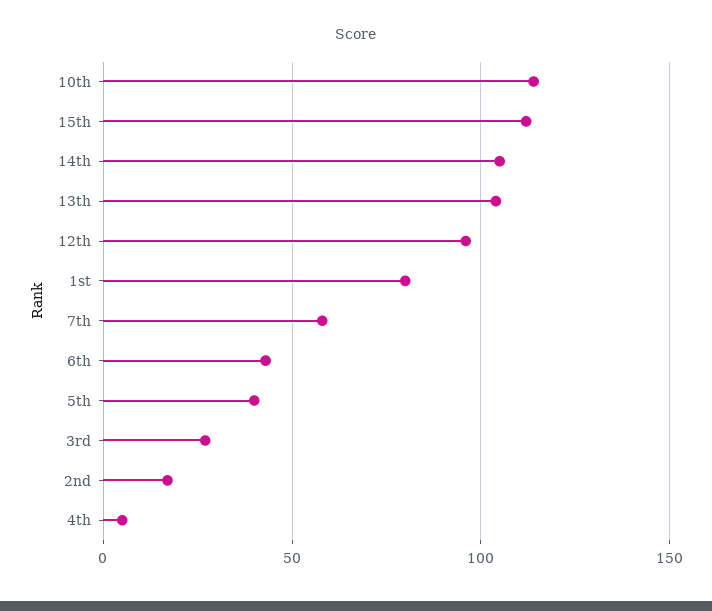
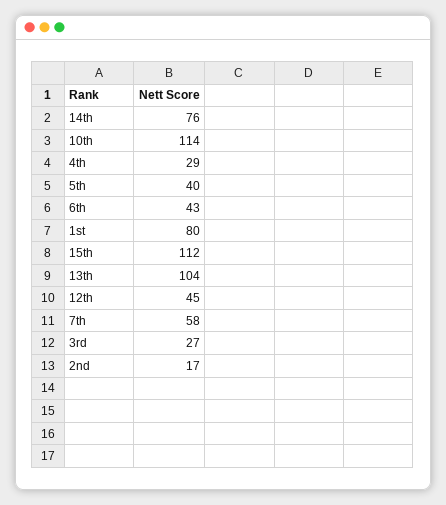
14th: 105 -> 76
12th: 95 -> 45
4th: 5 -> 29

